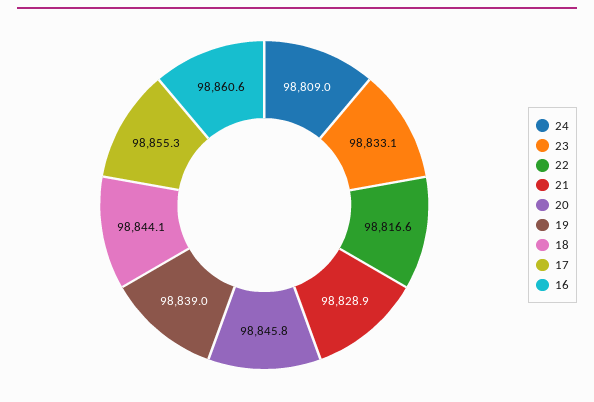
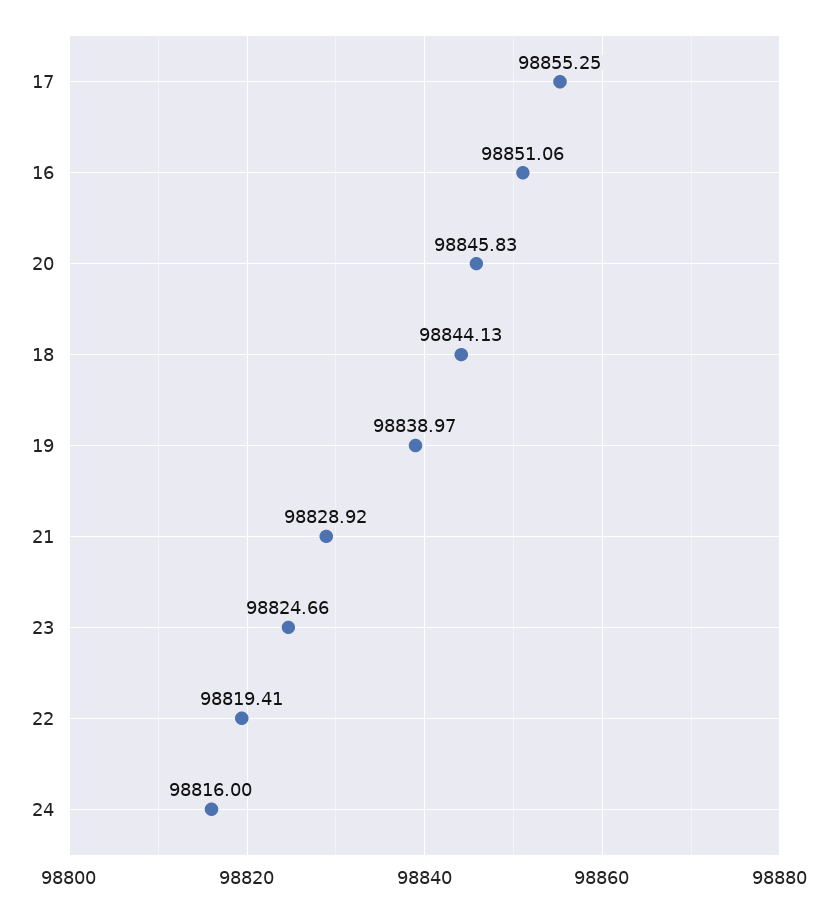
24: 98809 -> 98816
23: 98833.1 -> 98824.66
22: 98816.6 -> 98819.41
16: 98860.6 -> 98851.06

